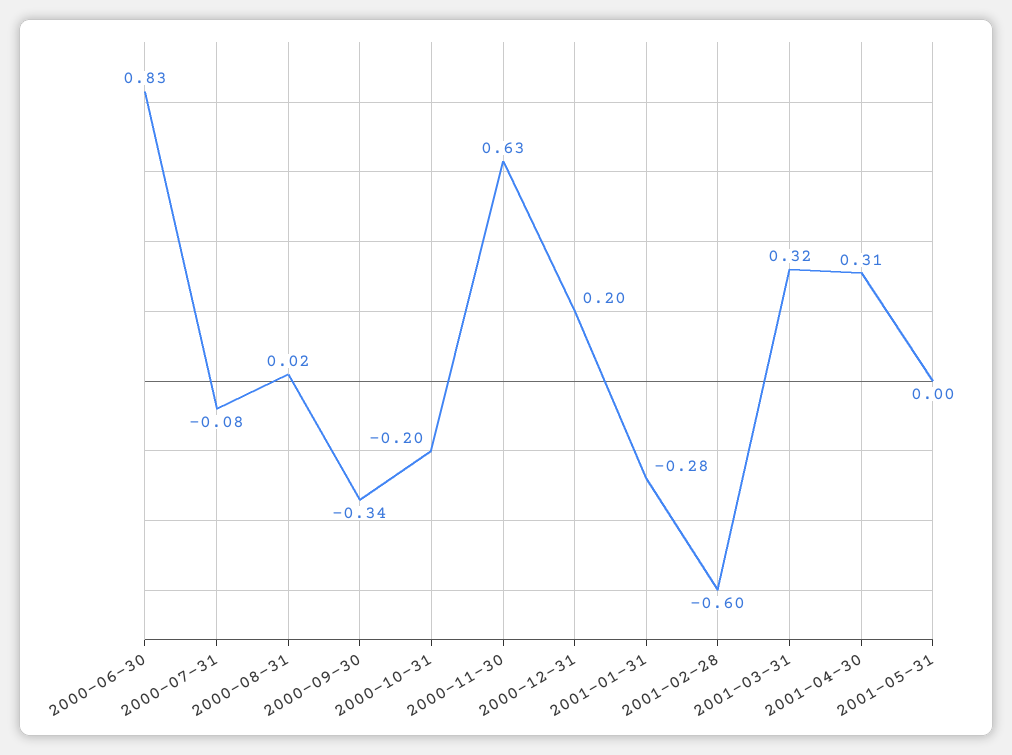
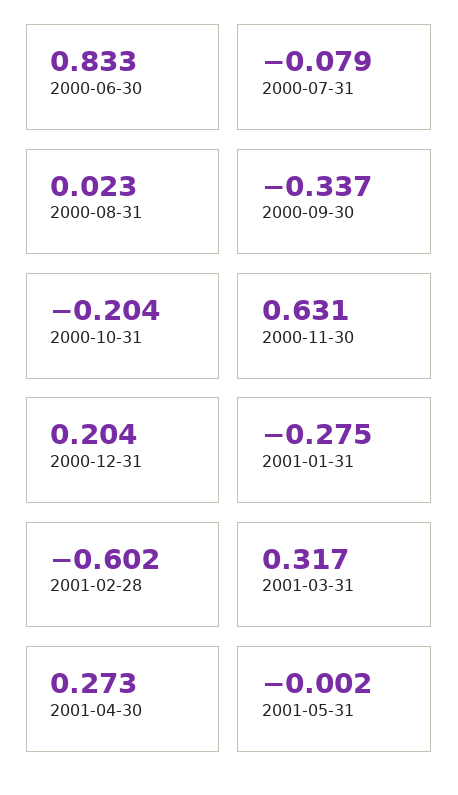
2001-04-30: 0.31 -> 0.273

